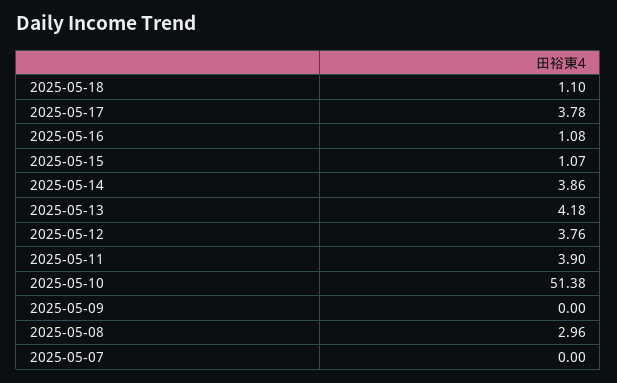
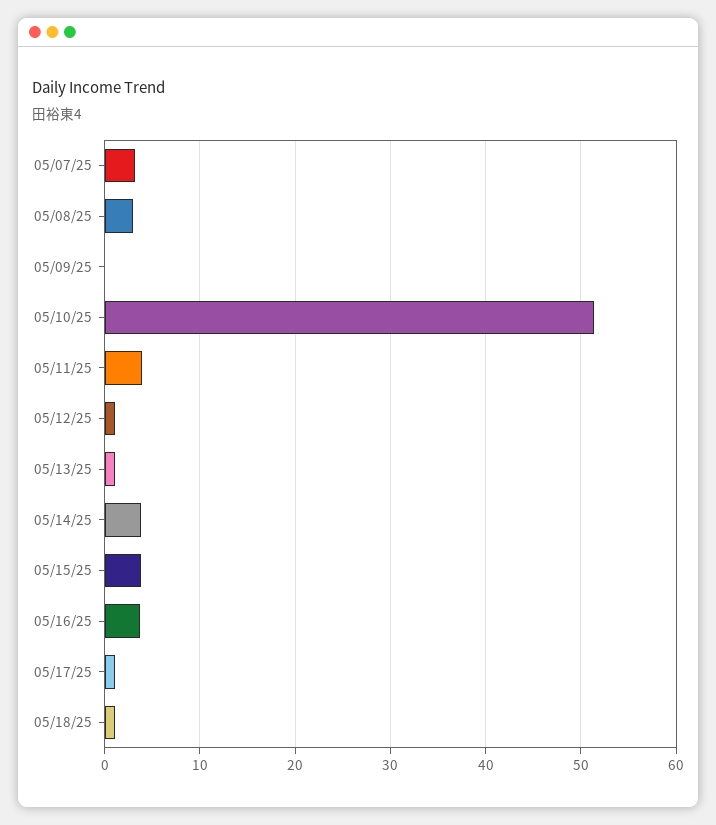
2025-05-17: 3.78 -> 1
2025-05-16: 1.08 -> 4
2025-05-15: 1.07 -> 4
2025-05-13: 4.18 -> 1
2025-05-12: 3.76 -> 1
2025-05-07: 0 -> 3

